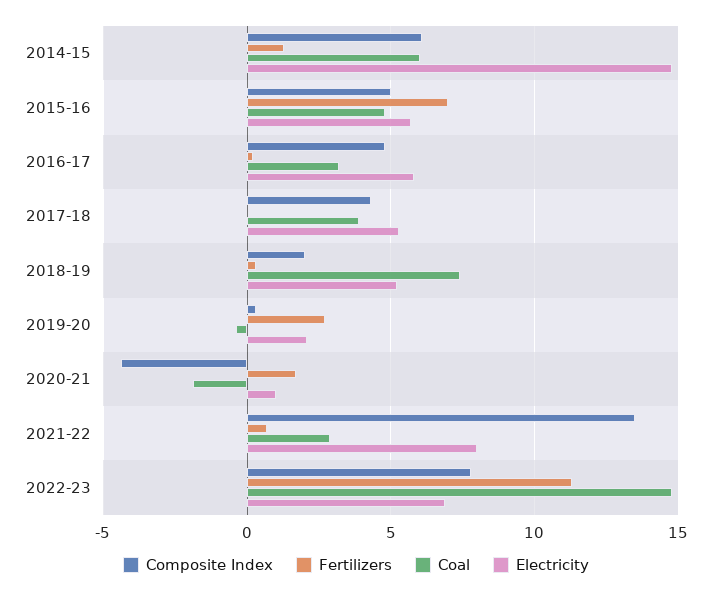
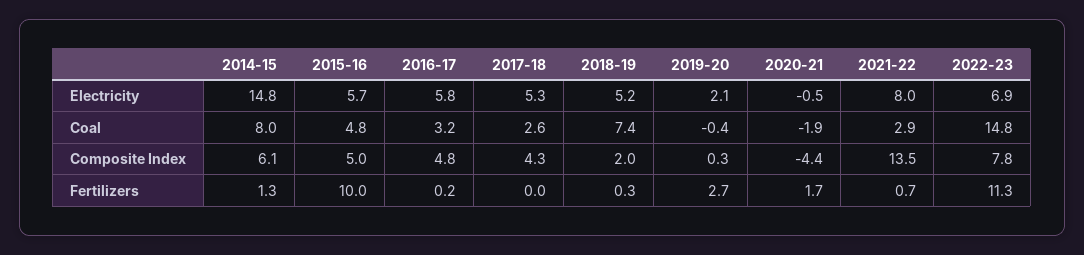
Coal, 2014-15: 6 -> 8
Fertilizers, 2015-16: 7 -> 10
Coal, 2017-18: 4 -> 2.6
Electricity, 2020-21: 1 -> -0.5

